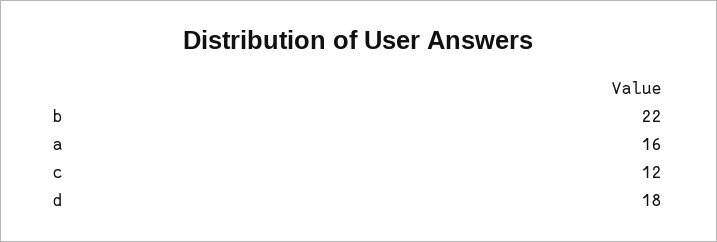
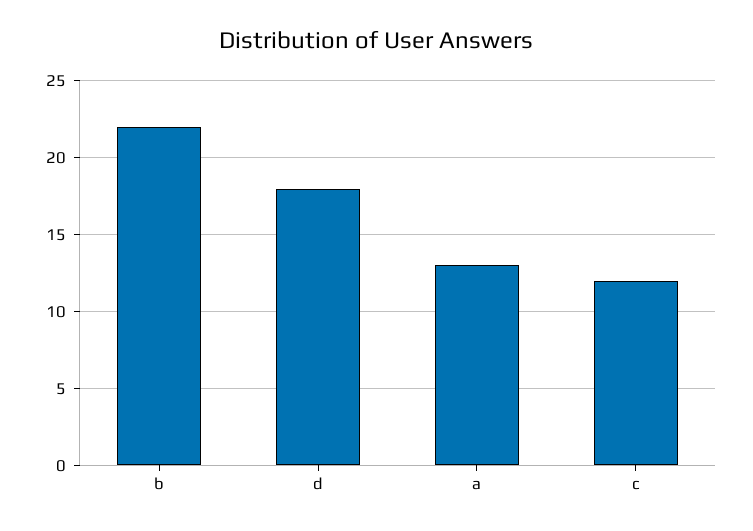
a: 16 -> 13

